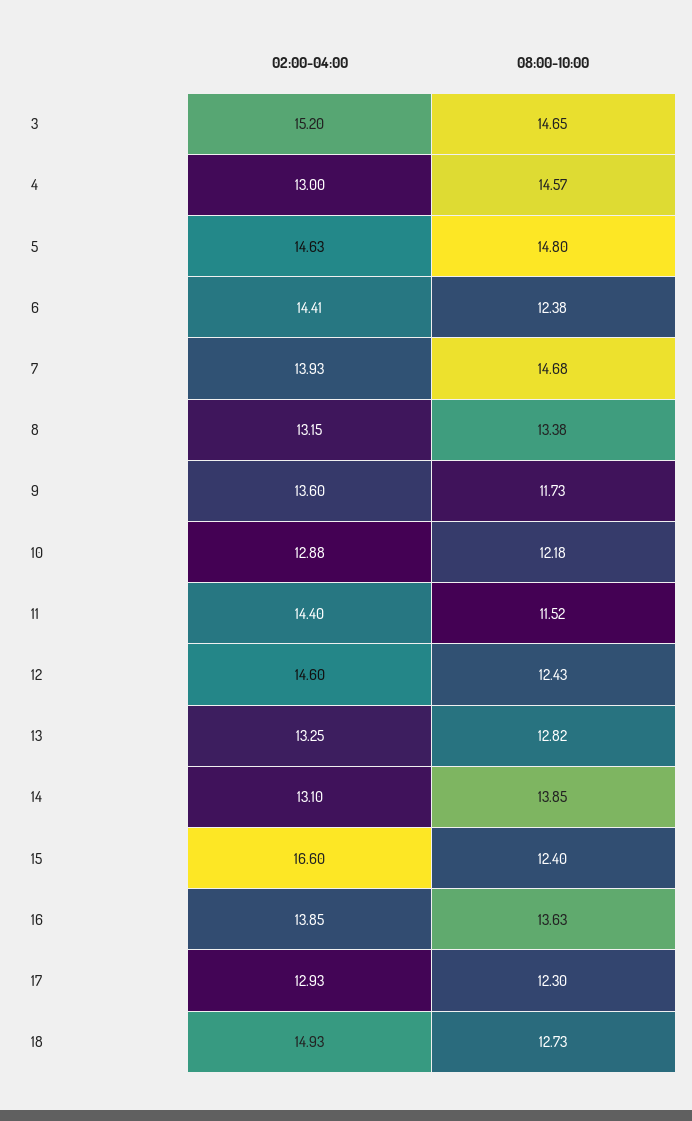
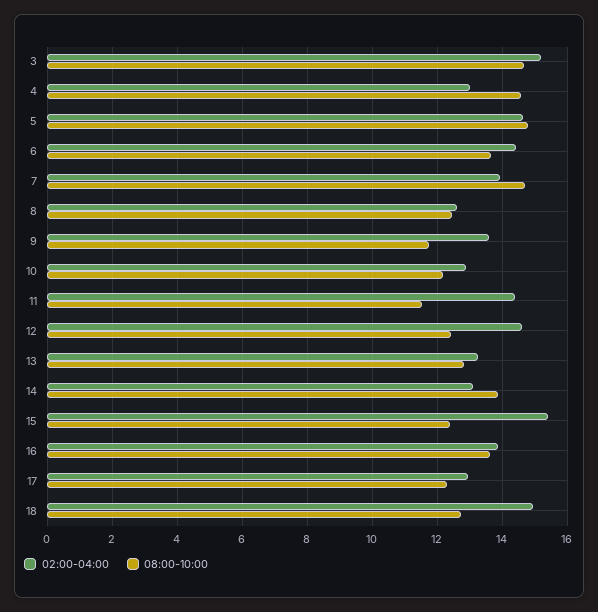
08:00-10:00, 6: 12.38 -> 13.6
02:00-04:00, 8: 13.15 -> 12.6
08:00-10:00, 8: 13.38 -> 12.4
02:00-04:00, 15: 16.6 -> 15.4

